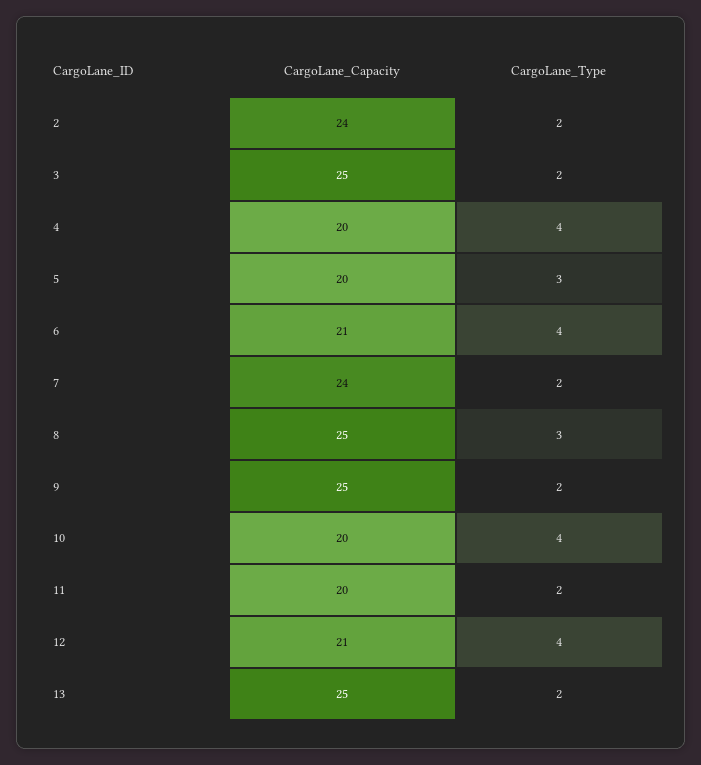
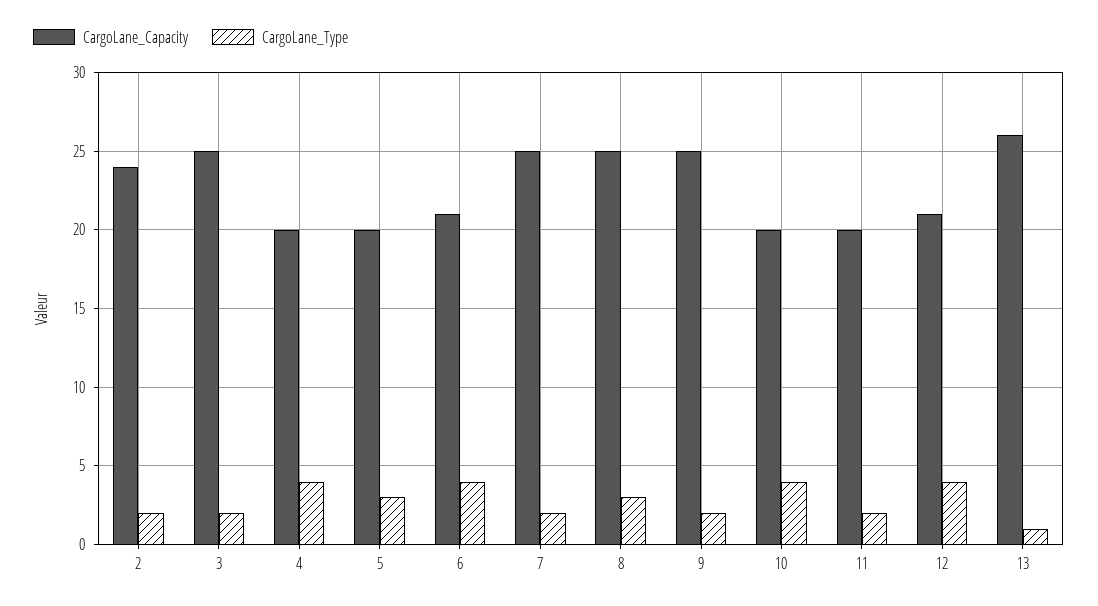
CargoLane_Capacity, 7: 24 -> 25
CargoLane_Capacity, 13: 25 -> 26
CargoLane_Type, 13: 2 -> 1

